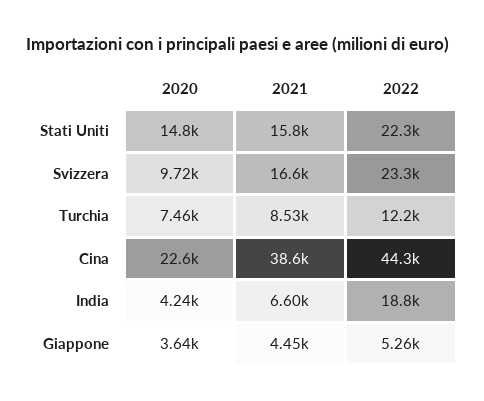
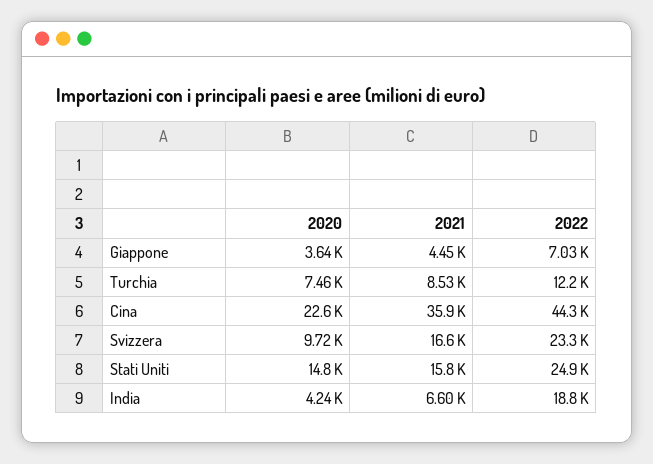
2022, Stati Uniti: 22300 -> 24900
2021, Cina: 38600 -> 35900
2022, Giappone: 5260 -> 7030

